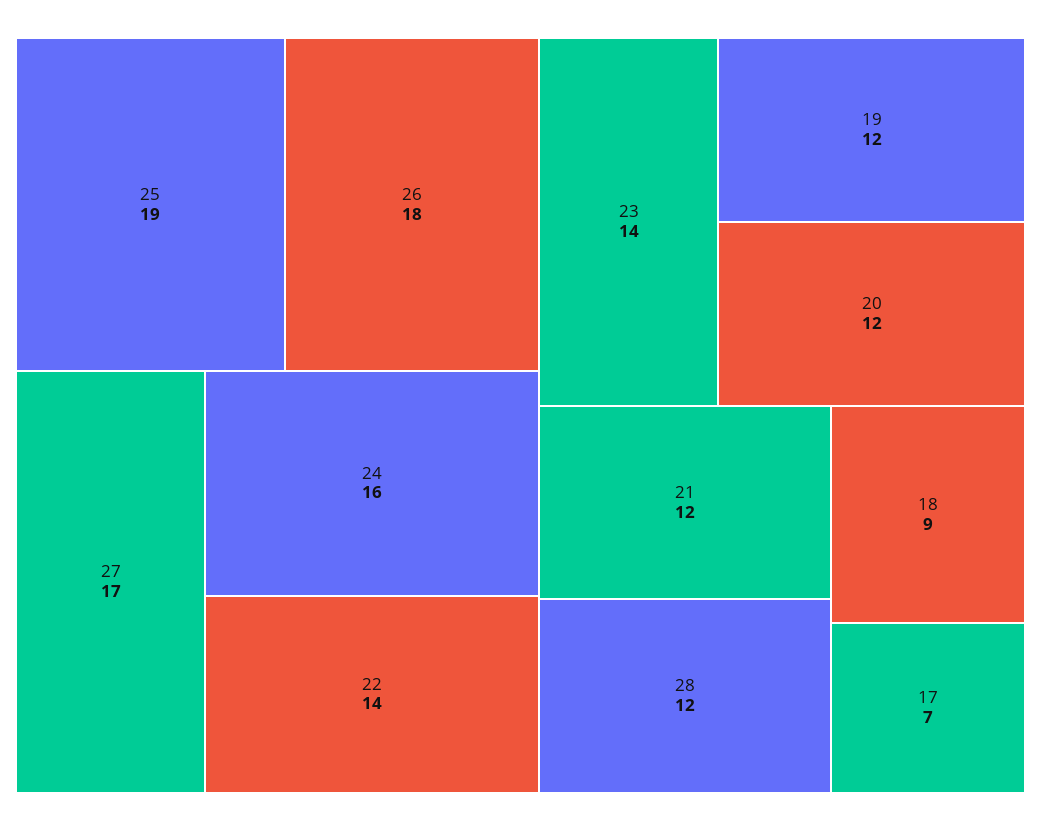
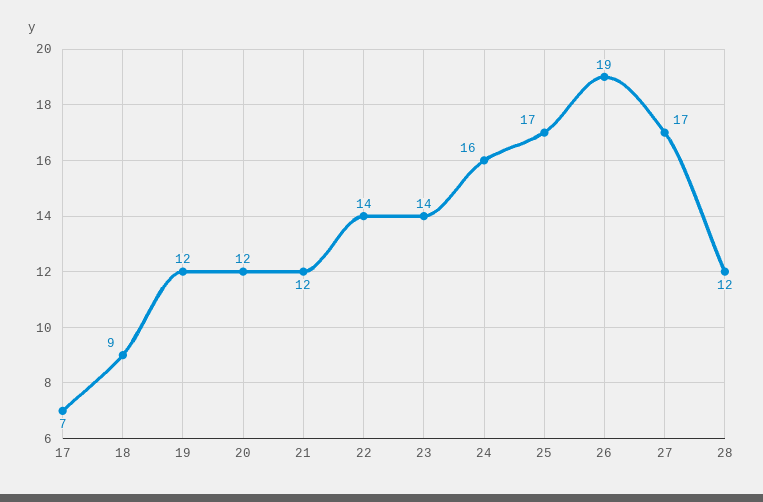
25: 19 -> 17
26: 18 -> 19

